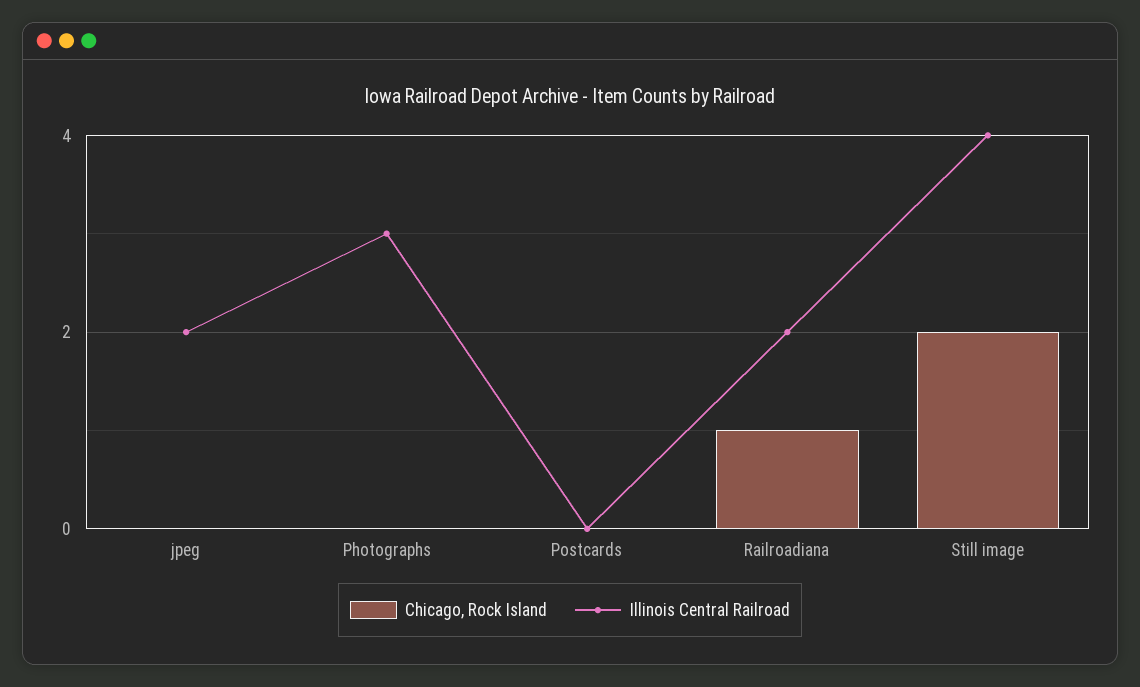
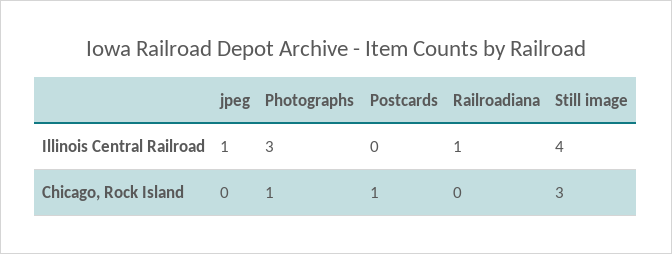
Illinois Central Railroad, jpeg: 2 -> 1
Chicago, Rock Island, Photographs: 0 -> 1
Chicago, Rock Island, Postcards: 0 -> 1
Chicago, Rock Island, Railroadiana: 1 -> 0
Illinois Central Railroad, Railroadiana: 2 -> 1
Chicago, Rock Island, Still image: 2 -> 3

